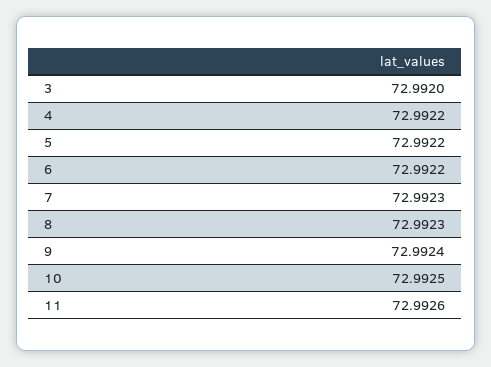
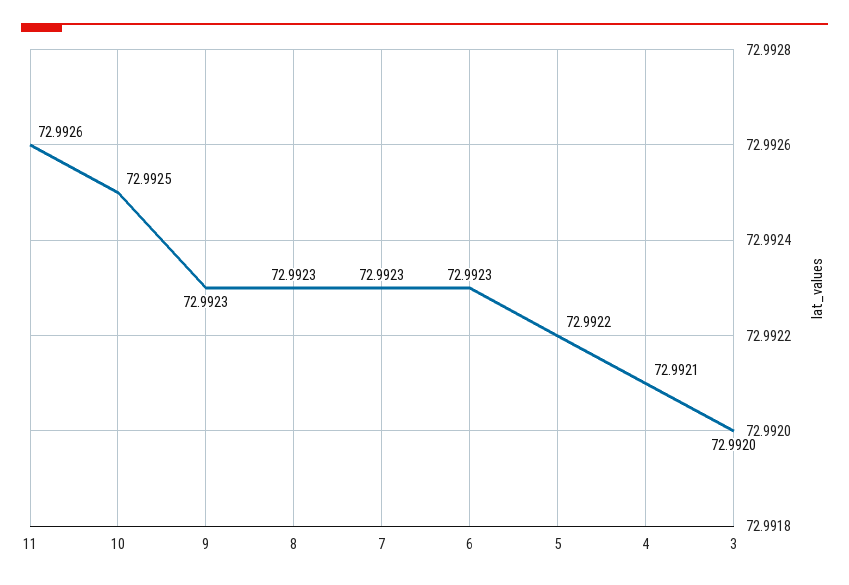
4: 72.9922 -> 72.9921
6: 72.9922 -> 72.9923
9: 72.9924 -> 72.9923

